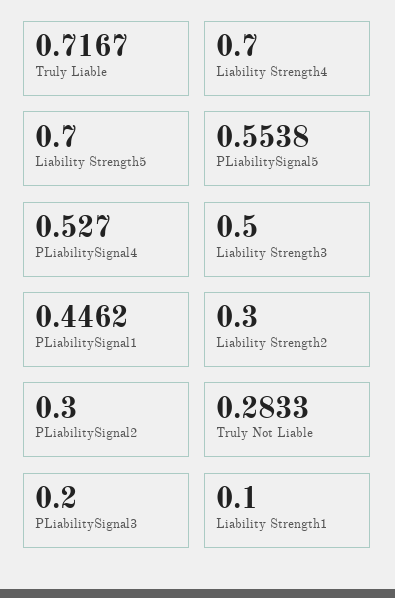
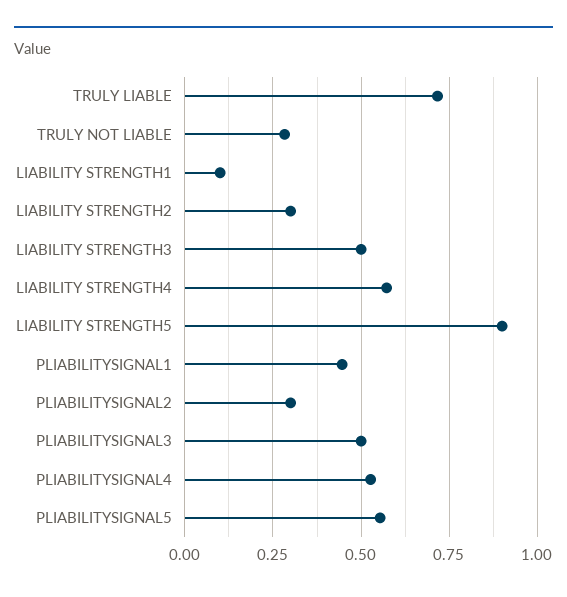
Liability Strength4: 0.7 -> 0.575
Liability Strength5: 0.7 -> 0.9
PLiabilitySignal3: 0.2 -> 0.5

